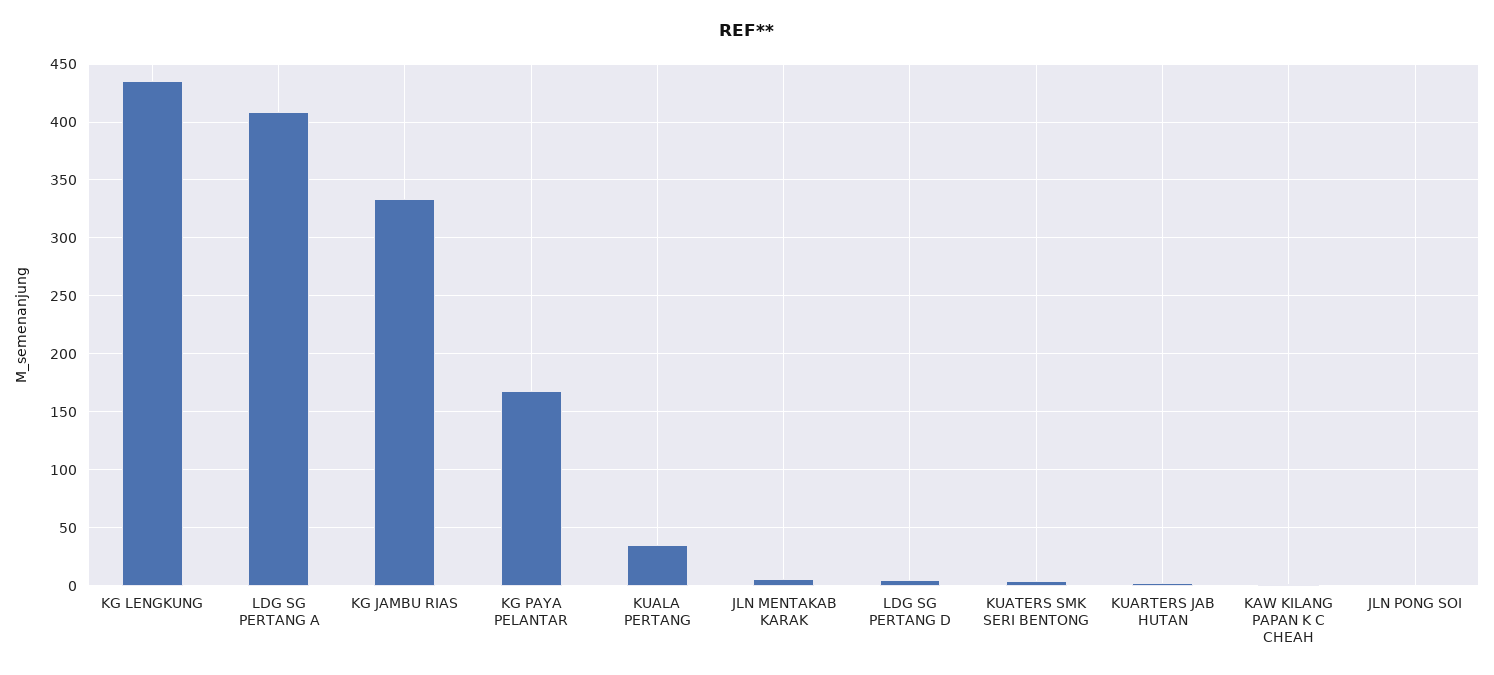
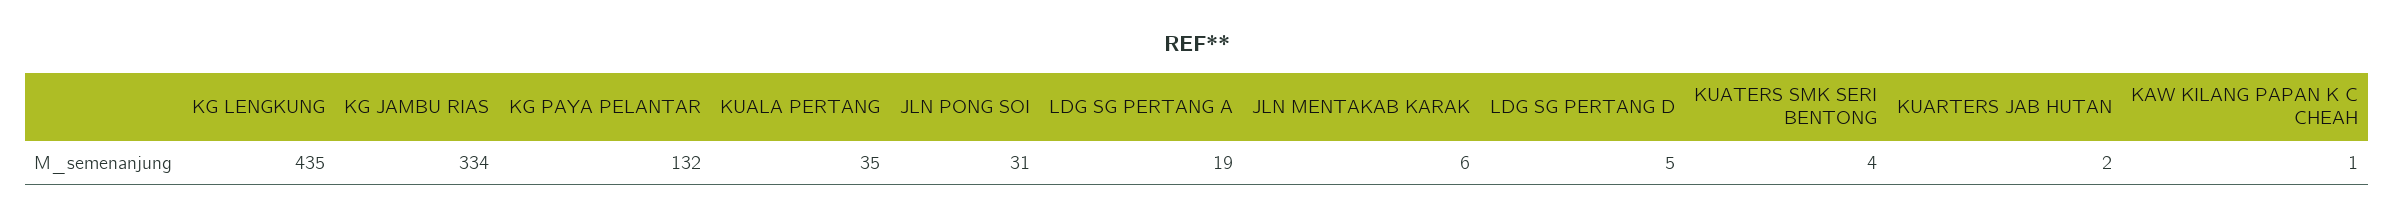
LDG SG PERTANG A: 410 -> 19
KG PAYA PELANTAR: 170 -> 132
JLN PONG SOI: 0 -> 31

